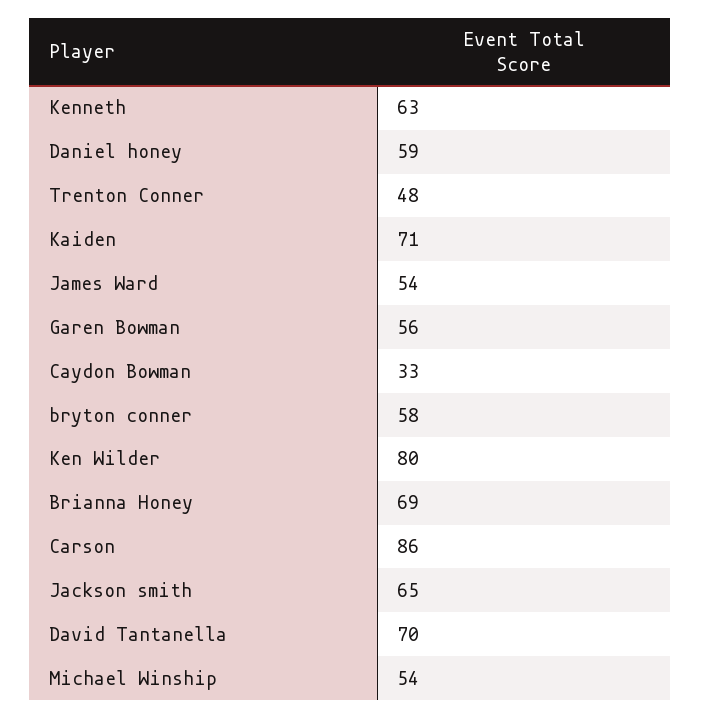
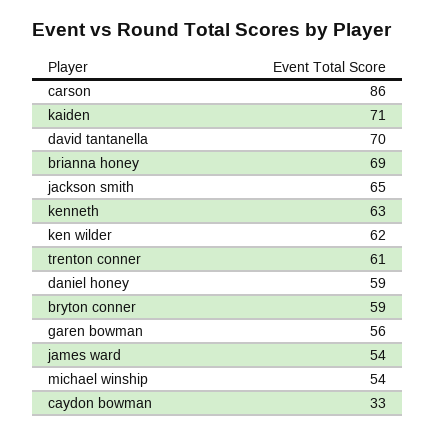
Trenton Conner: 48 -> 61
bryton conner: 58 -> 59
Ken Wilder: 80 -> 62

